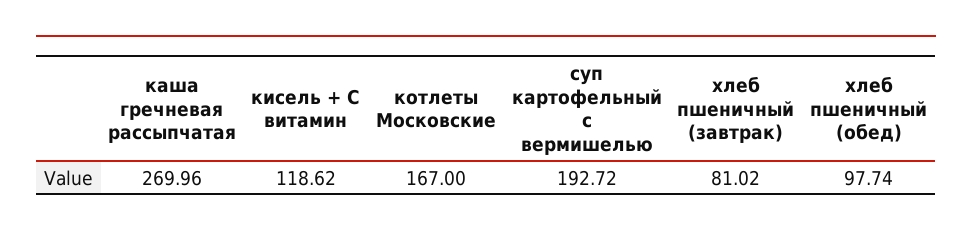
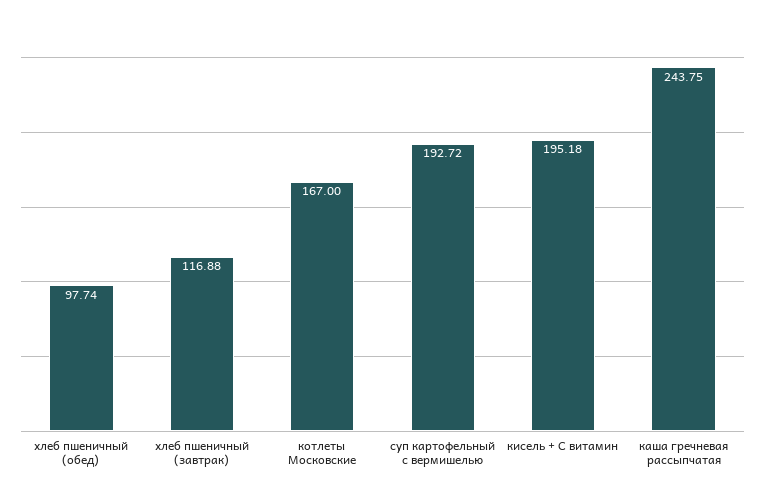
каша гречневая рассыпчатая: 269.96 -> 243.75
кисель + С витамин: 118.62 -> 195.18
хлеб пшеничный (завтрак): 81.02 -> 116.88

